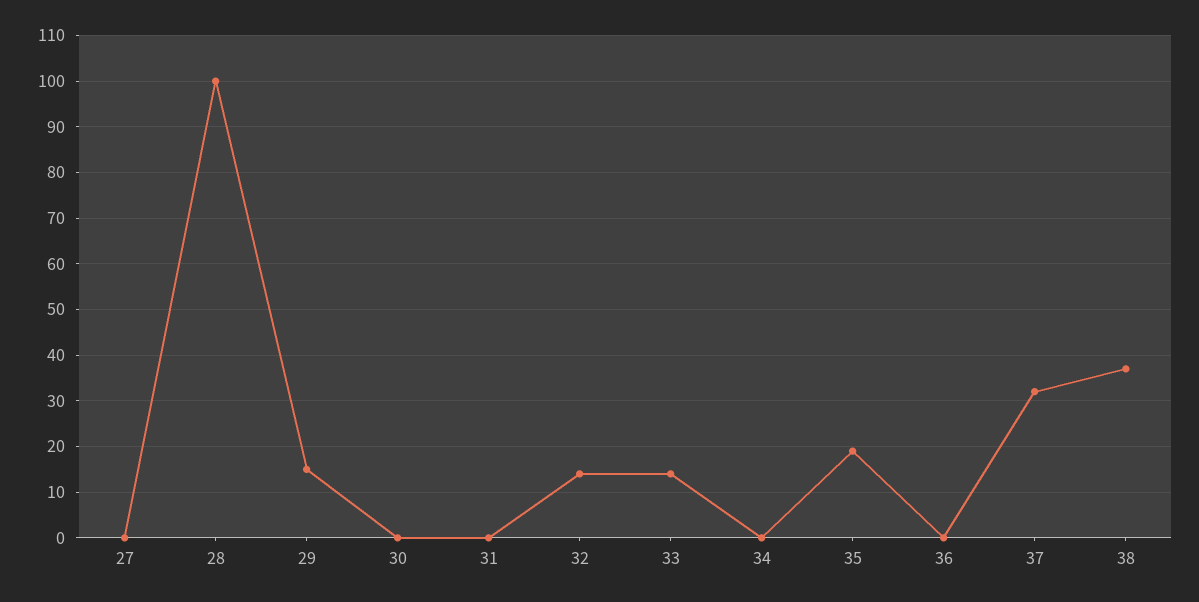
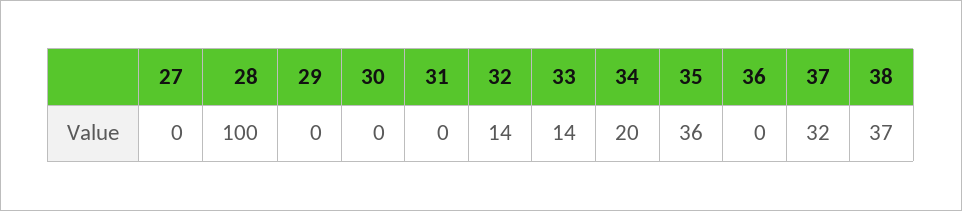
29: 15 -> 0
34: 0 -> 20
35: 20 -> 36

